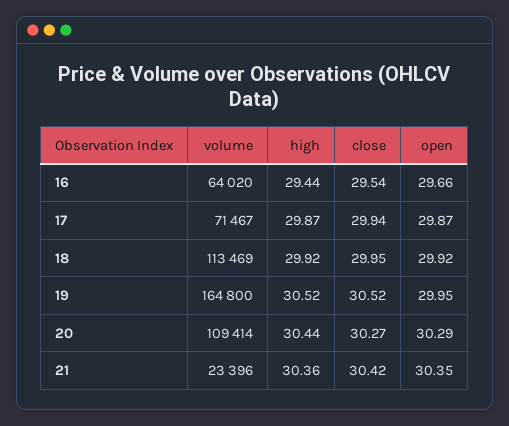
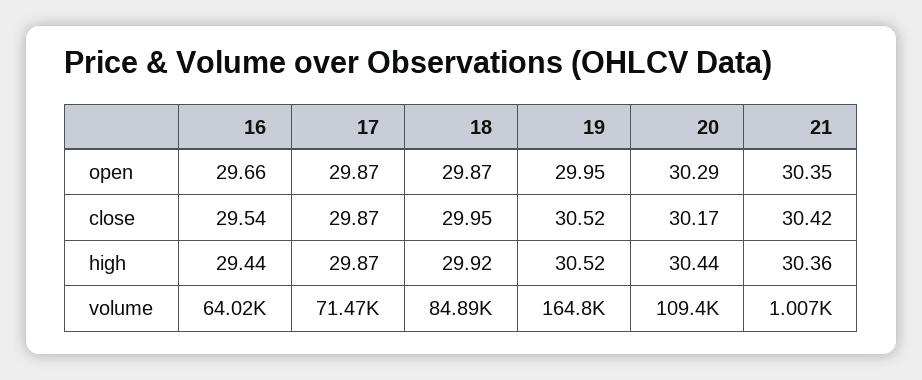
close, 17: 29.94 -> 29.87
volume, 18: 113469 -> 84890
open, 18: 29.92 -> 29.87
close, 20: 30.27 -> 30.17
volume, 21: 23396 -> 1007

